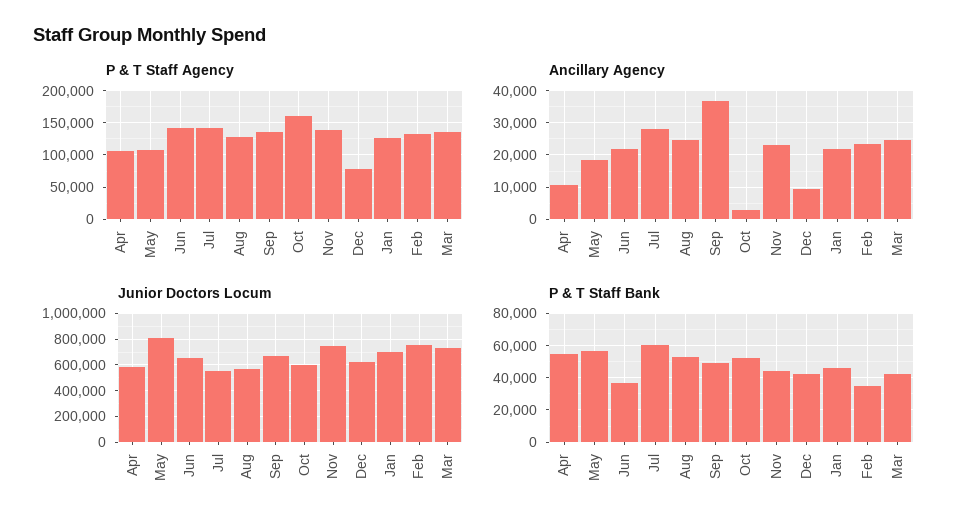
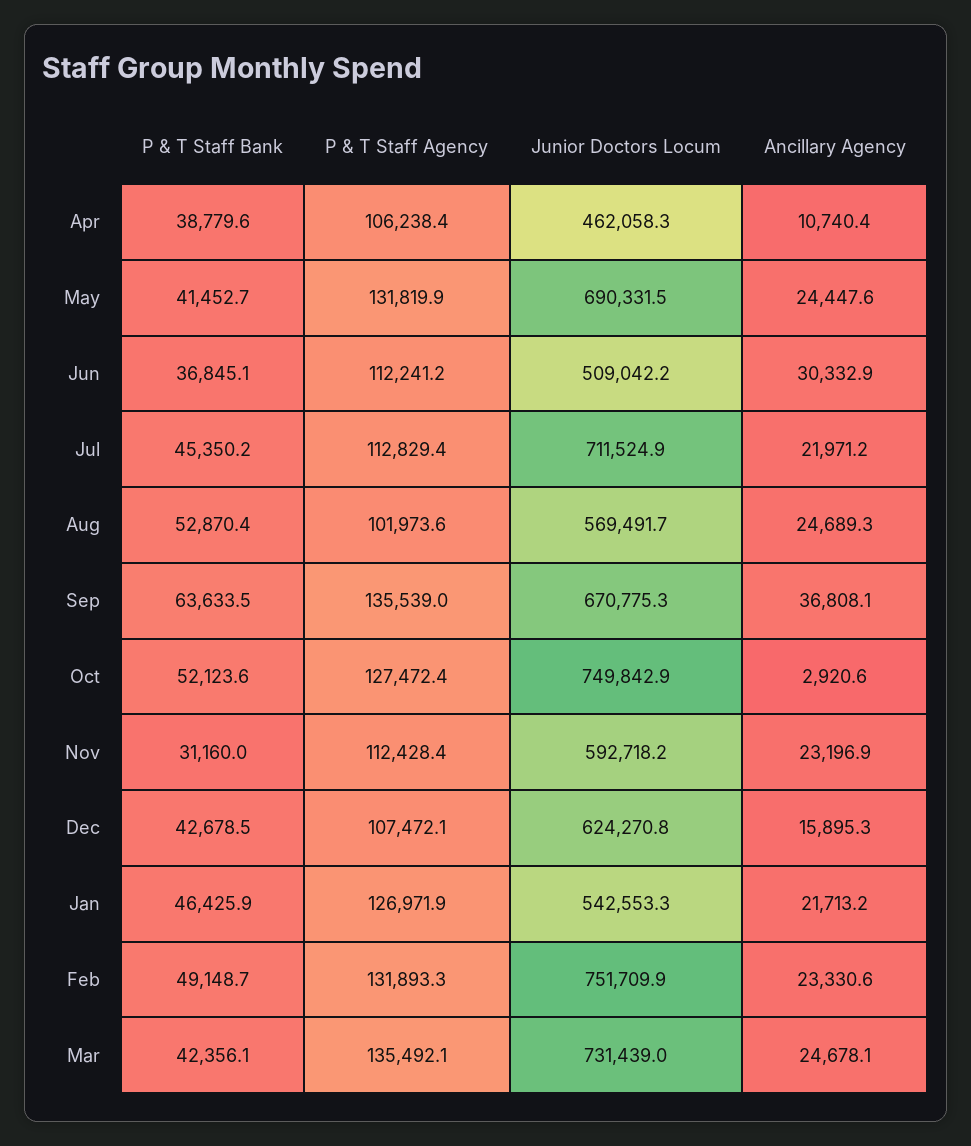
P & T Staff Agency, May: 110000 -> 131819.9
P & T Staff Agency, Jun: 140000 -> 112241.2
P & T Staff Agency, Jul: 140000 -> 112829.4
P & T Staff Agency, Aug: 130000 -> 101973.6
P & T Staff Agency, Oct: 160000 -> 127472.4
P & T Staff Agency, Nov: 140000 -> 112428.4
P & T Staff Agency, Dec: 80000 -> 107472.1
Ancillary Agency, May: 18000 -> 24447.6
Ancillary Agency, Jun: 22000 -> 30332.9
Ancillary Agency, Jul: 28000 -> 21971.2
Ancillary Agency, Dec: 10000 -> 15895.3
Junior Doctors Locum, Apr: 600000 -> 462058.3
Junior Doctors Locum, May: 800000 -> 690331.5
Junior Doctors Locum, Jun: 650000 -> 509042.2
Junior Doctors Locum, Jul: 550000 -> 711524.9
Junior Doctors Locum, Oct: 600000 -> 749842.9
Junior Doctors Locum, Nov: 750000 -> 592718.2
Junior Doctors Locum, Jan: 700000 -> 542553.3
P & T Staff Bank, Apr: 55000 -> 38779.6
P & T Staff Bank, May: 55000 -> 41452.7
P & T Staff Bank, Jul: 60000 -> 45350.2
P & T Staff Bank, Sep: 50000 -> 63633.5
P & T Staff Bank, Nov: 45000 -> 31160
P & T Staff Bank, Feb: 35000 -> 49148.7

